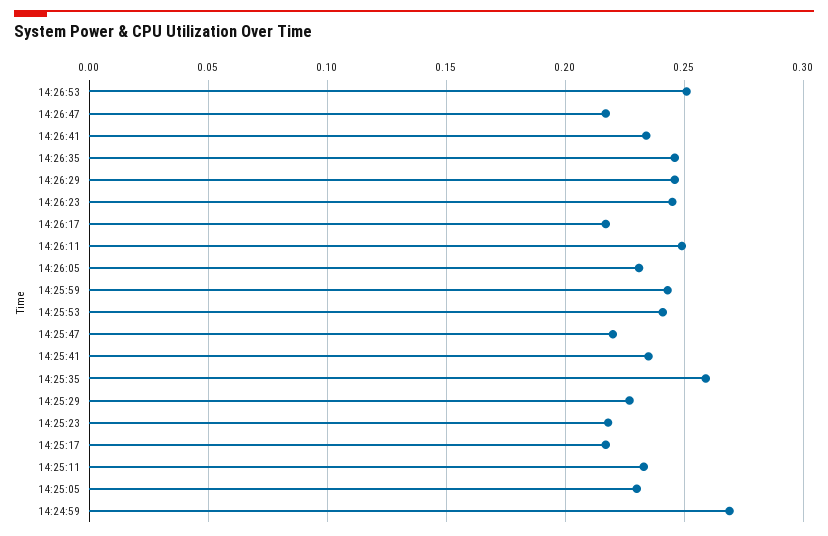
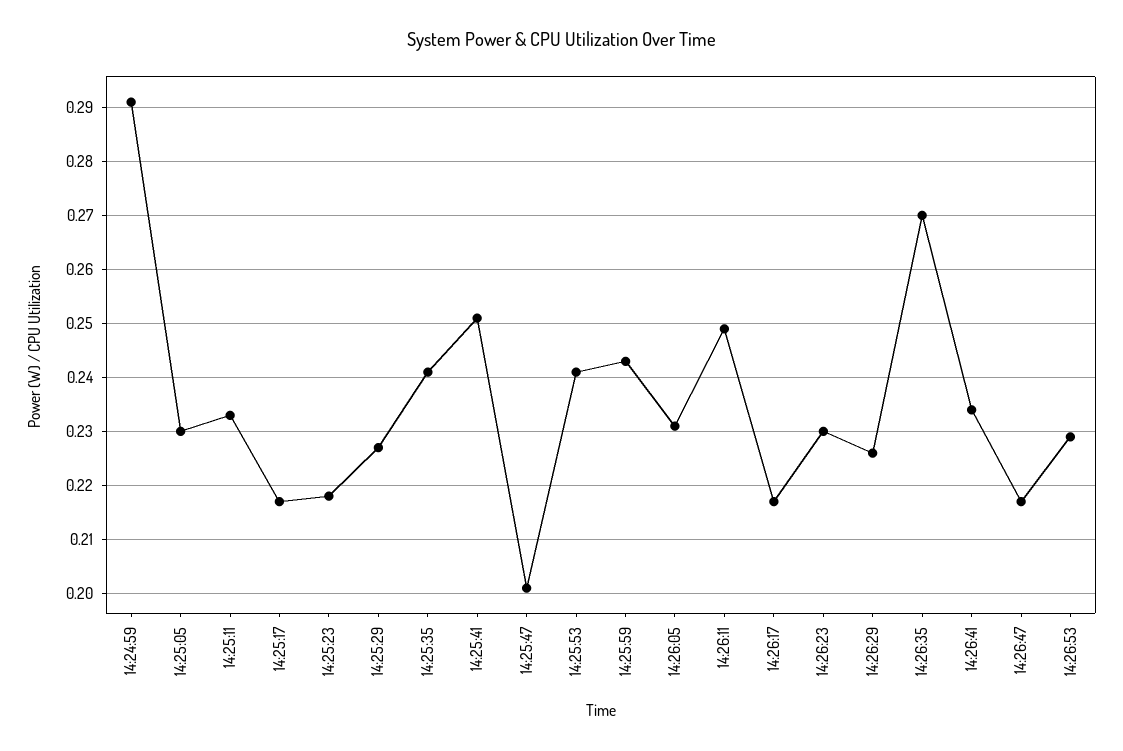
14:26:53: 0.25 -> 0.23
14:26:35: 0.245 -> 0.27
14:26:29: 0.245 -> 0.225
14:26:23: 0.245 -> 0.23
14:25:47: 0.22 -> 0.2
14:25:41: 0.235 -> 0.25
14:25:35: 0.26 -> 0.24
14:24:59: 0.27 -> 0.29

